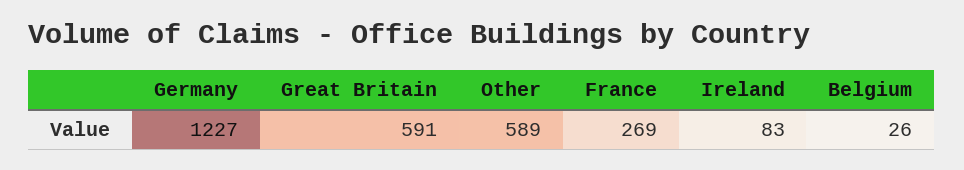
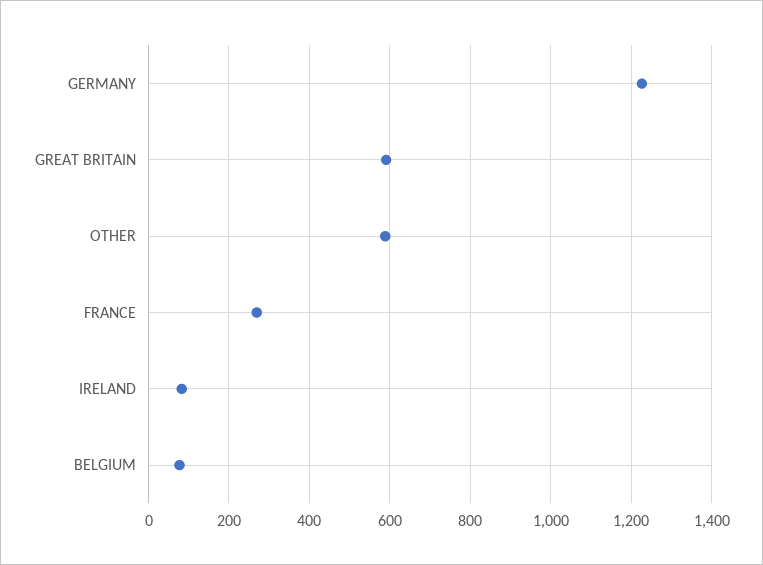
Belgium: 26 -> 80

